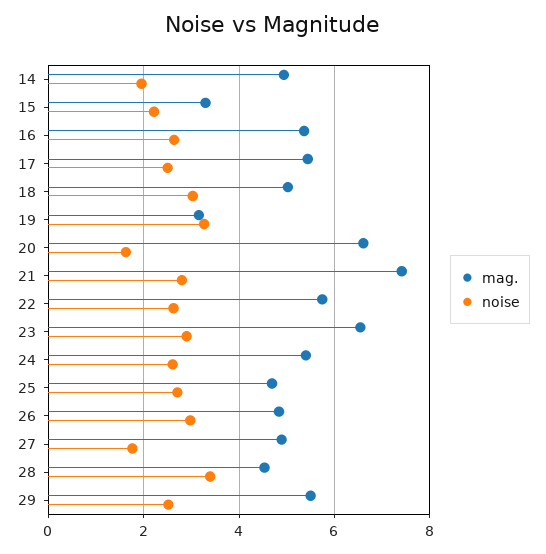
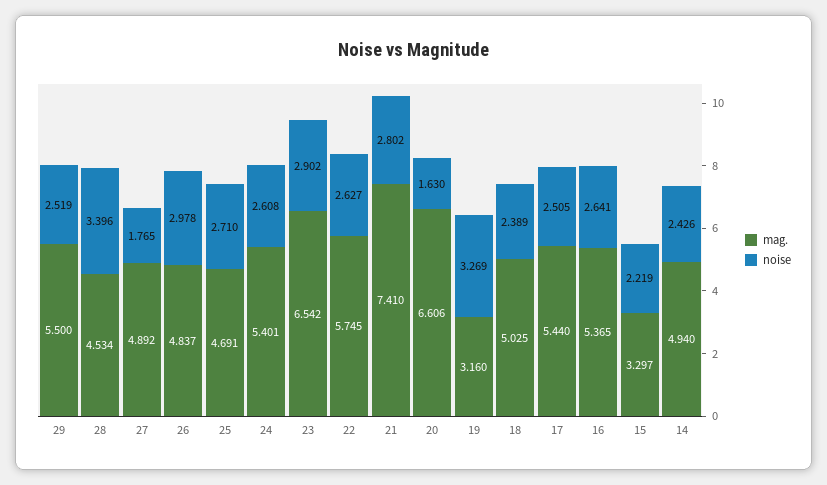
noise, 14: 2 -> 2.426
noise, 18: 3 -> 2.389

